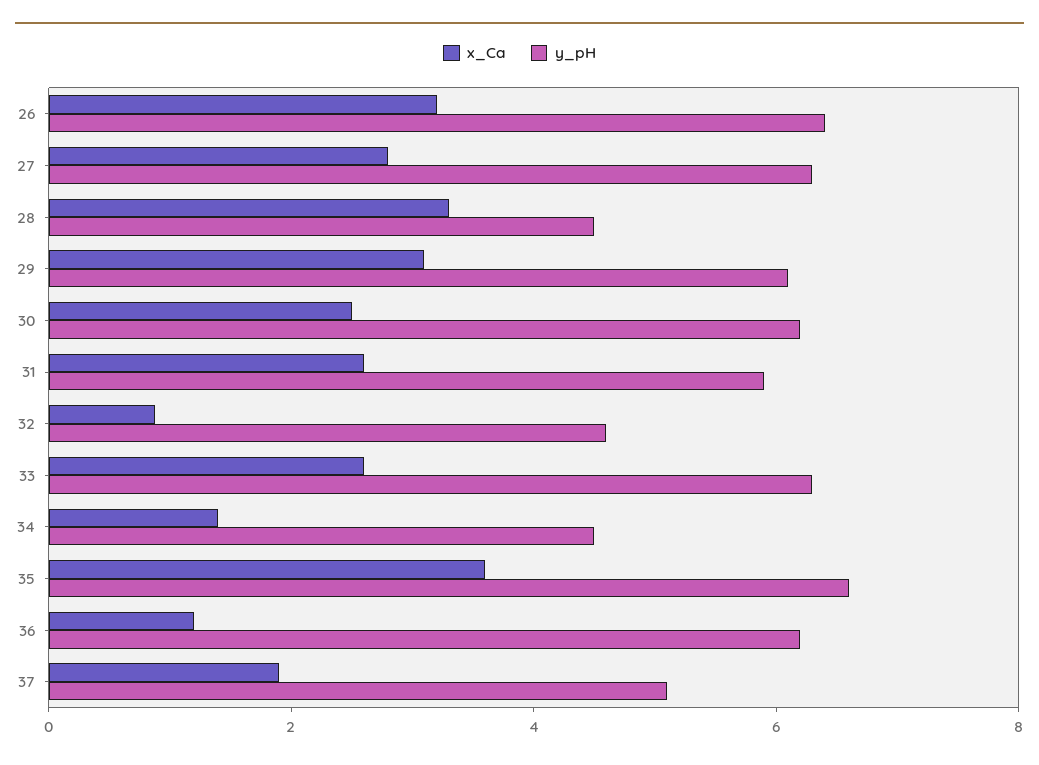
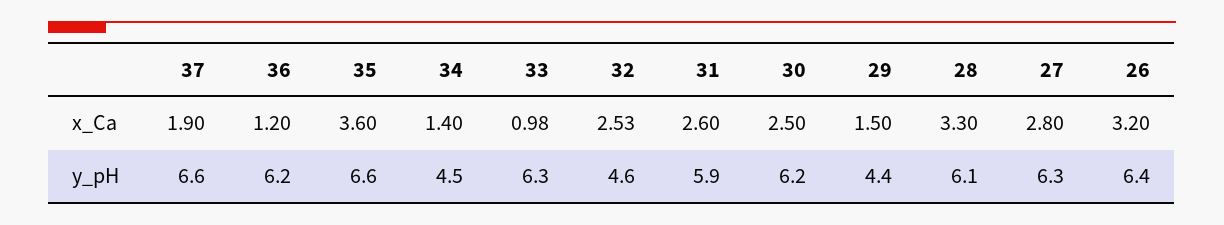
y_pH, 28: 4.5 -> 6.1
x_Ca, 29: 3 -> 1.5
y_pH, 29: 6 -> 4.4
x_Ca, 32: 1 -> 2.53
x_Ca, 33: 2.5 -> 0.98
y_pH, 37: 5 -> 6.6

